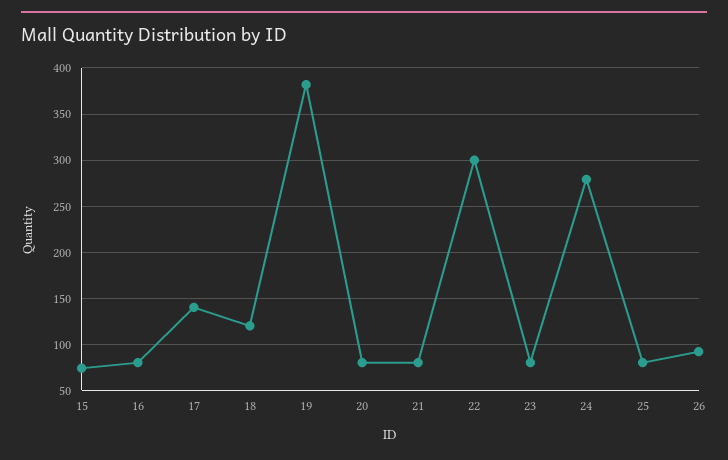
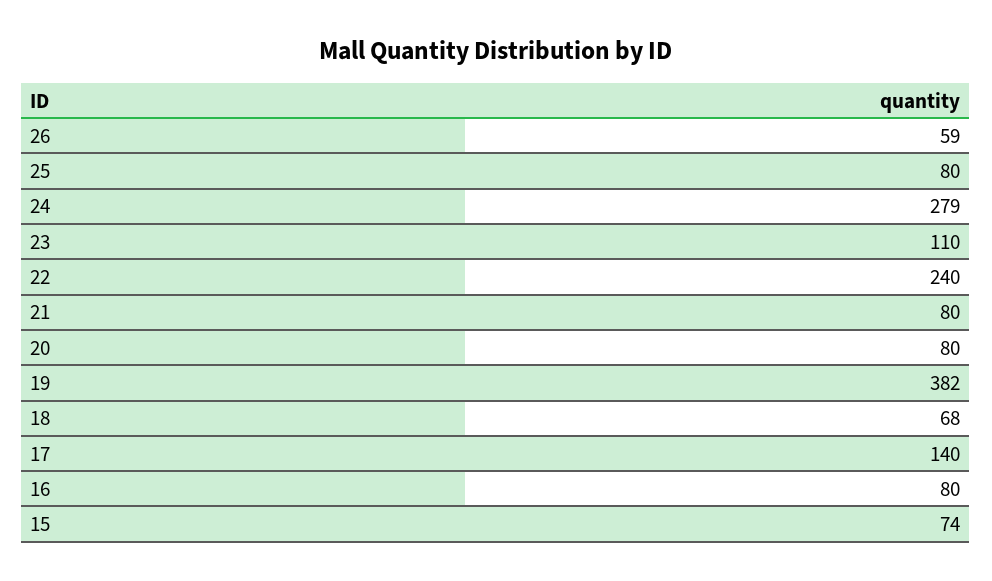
18: 120 -> 68
22: 300 -> 240
23: 80 -> 110
26: 90 -> 59

